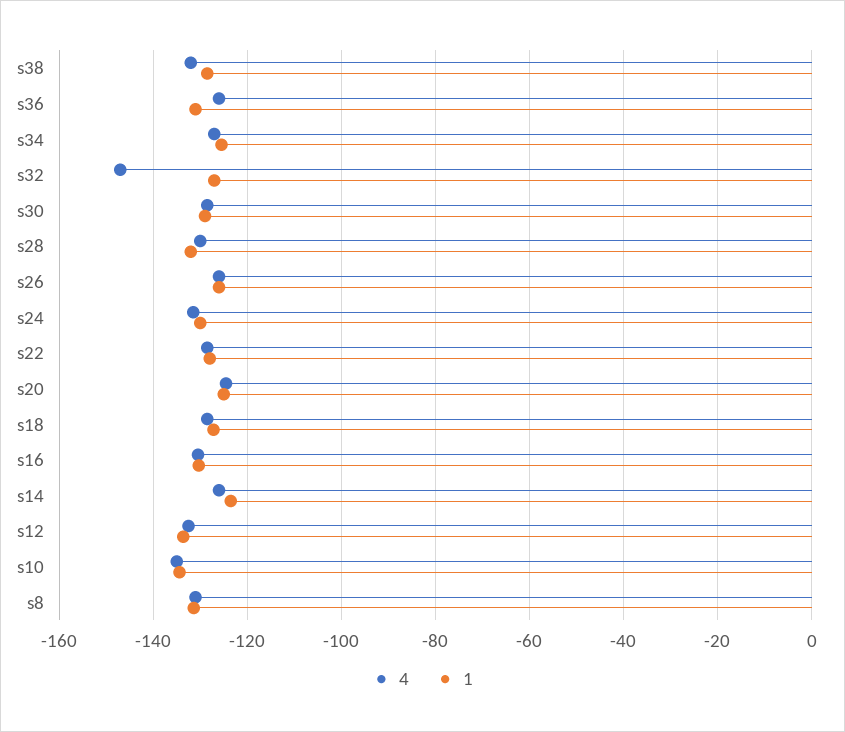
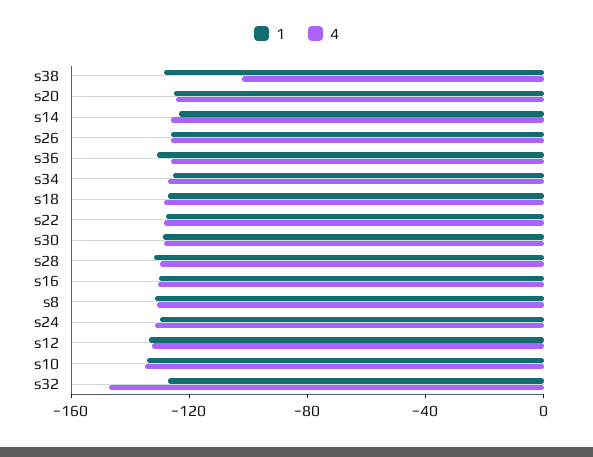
4, s38: -132 -> -100

